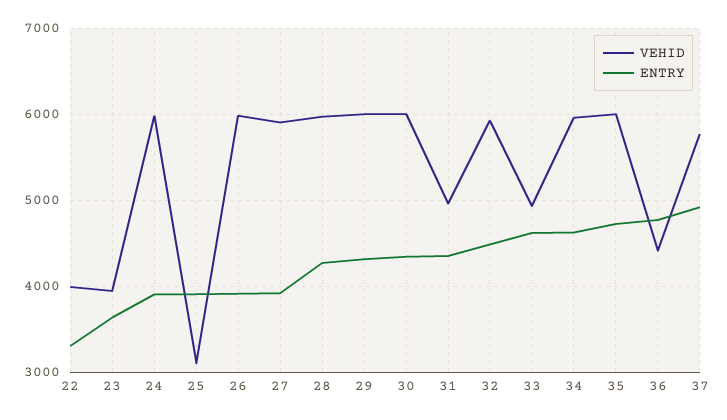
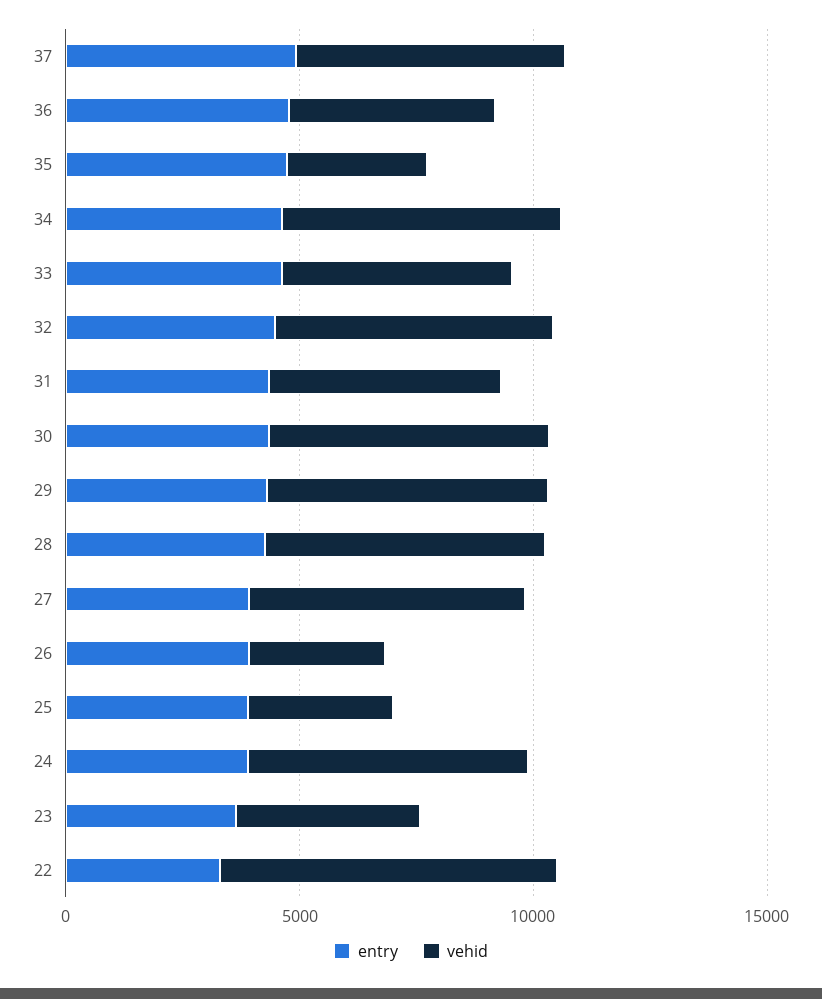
VEHID, 22: 4000 -> 7000
VEHID, 26: 6000 -> 3000
VEHID, 35: 6000 -> 3000

